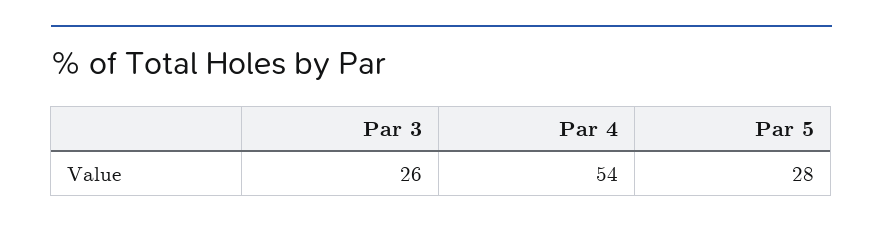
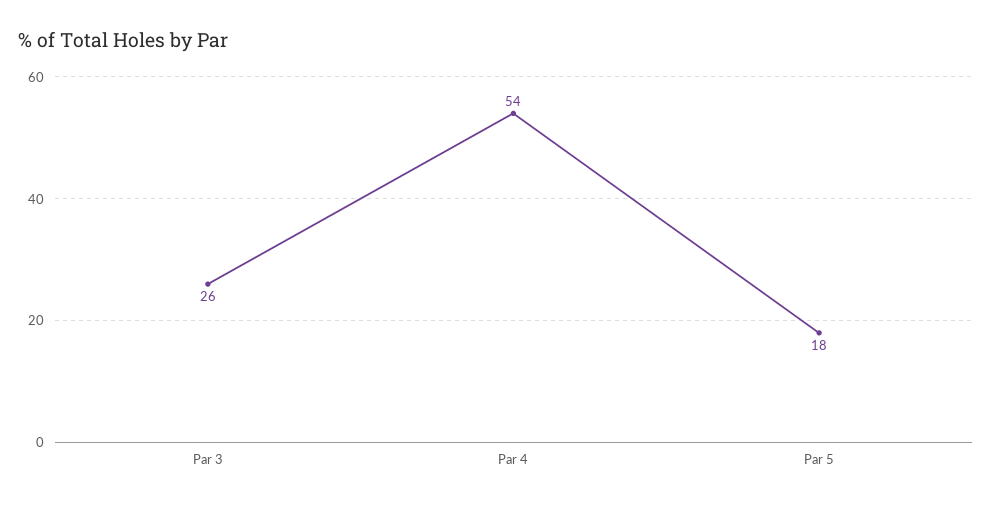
Par 5: 28 -> 18

